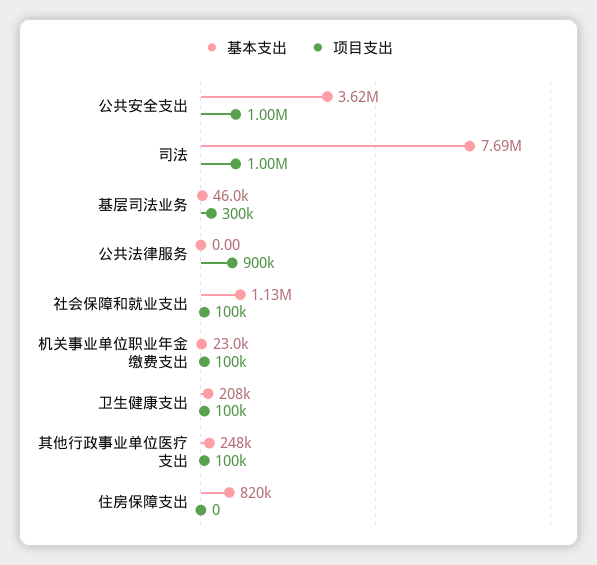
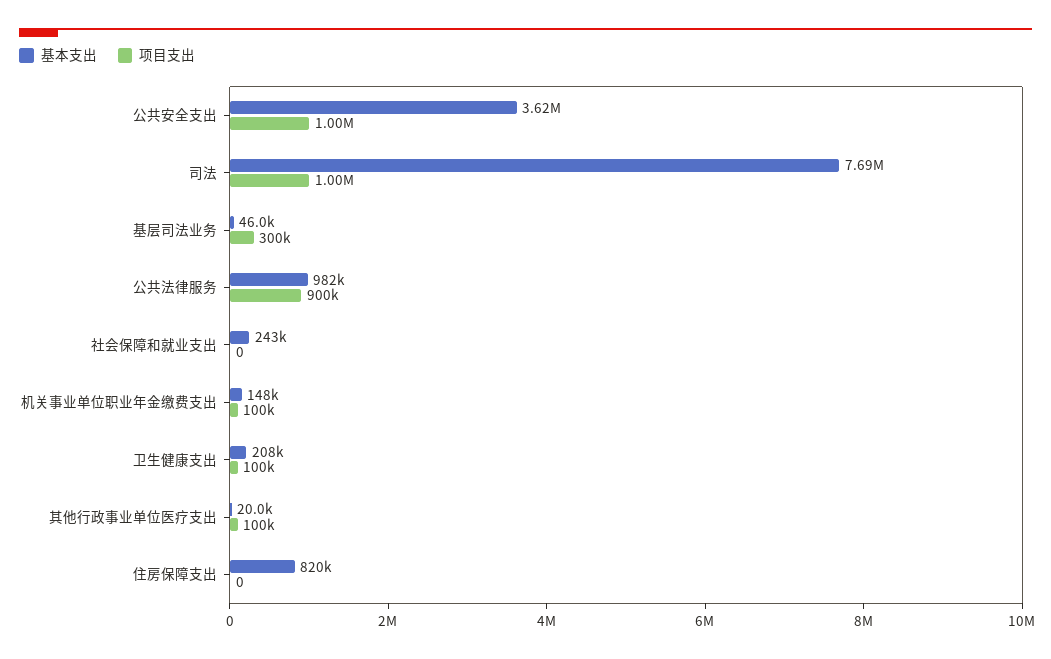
基本支出, 公共法律服务: 0 -> 982000
基本支出, 社会保障和就业支出: 1130000 -> 243000
项目支出, 社会保障和就业支出: 100000 -> 0
基本支出, 机关事业单位职业年金缴费支出: 23000 -> 148000
基本支出, 其他行政事业单位医疗支出: 248000 -> 20000

